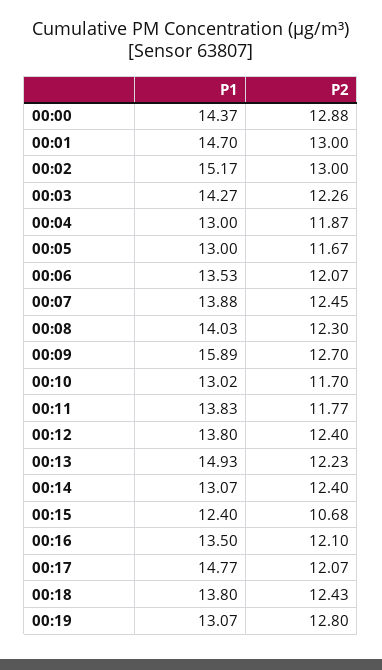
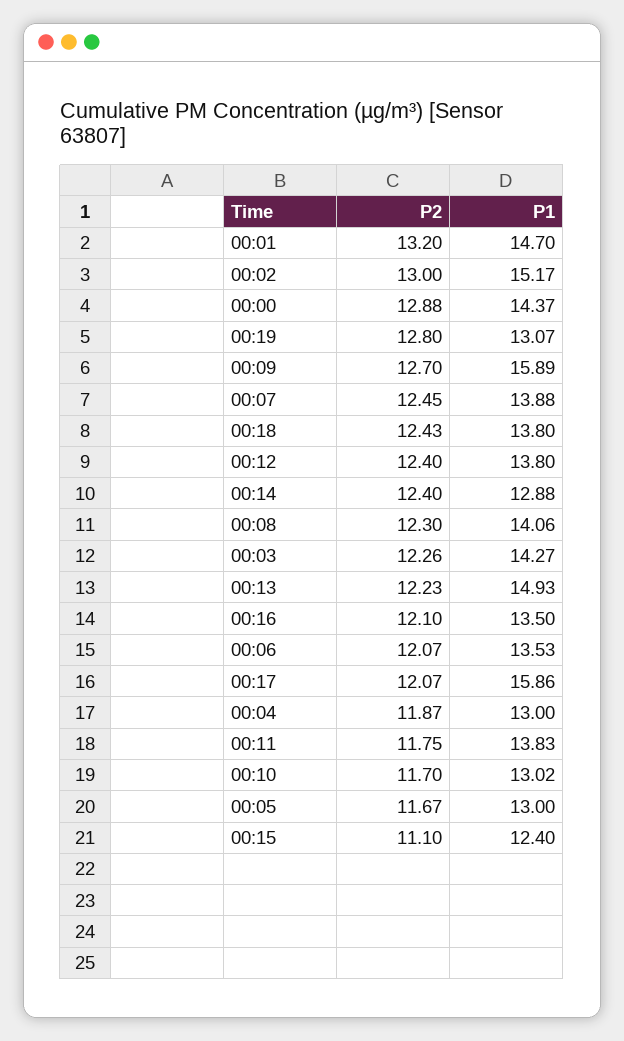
P2, 00:01: 13 -> 13.2
P1, 00:08: 14.03 -> 14.06
P2, 00:11: 11.77 -> 11.75
P1, 00:14: 13.07 -> 12.88
P2, 00:15: 10.68 -> 11.1
P1, 00:17: 14.77 -> 15.86

